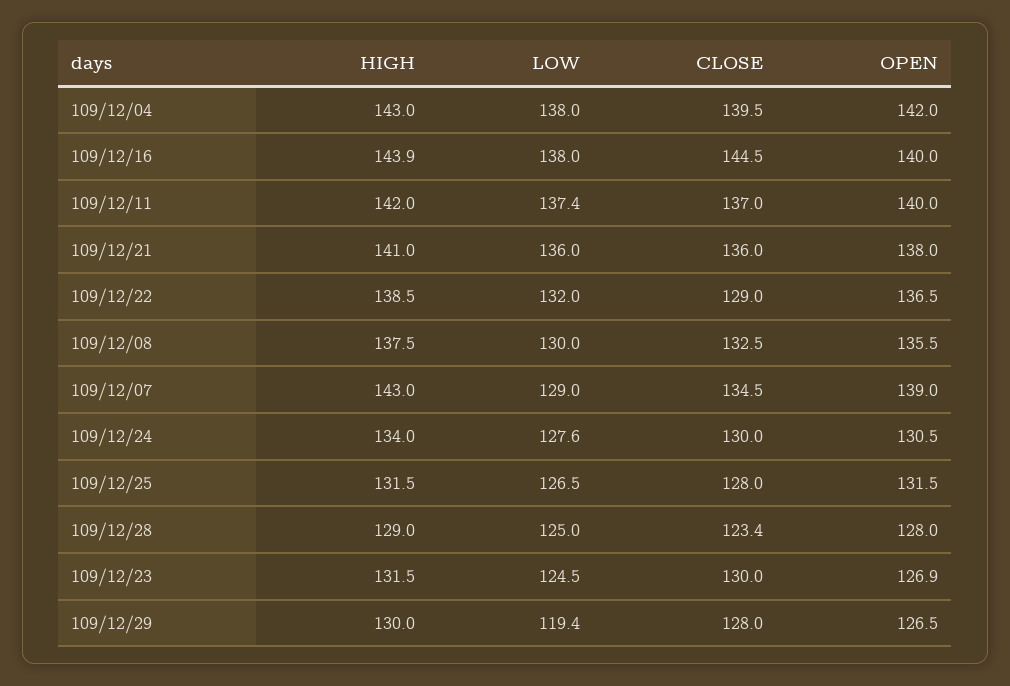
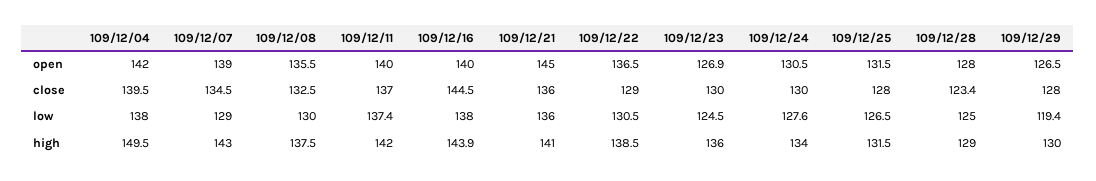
HIGH, 109/12/04: 143 -> 149.5
OPEN, 109/12/21: 138 -> 145
LOW, 109/12/22: 132 -> 130.5
HIGH, 109/12/23: 131.5 -> 136

